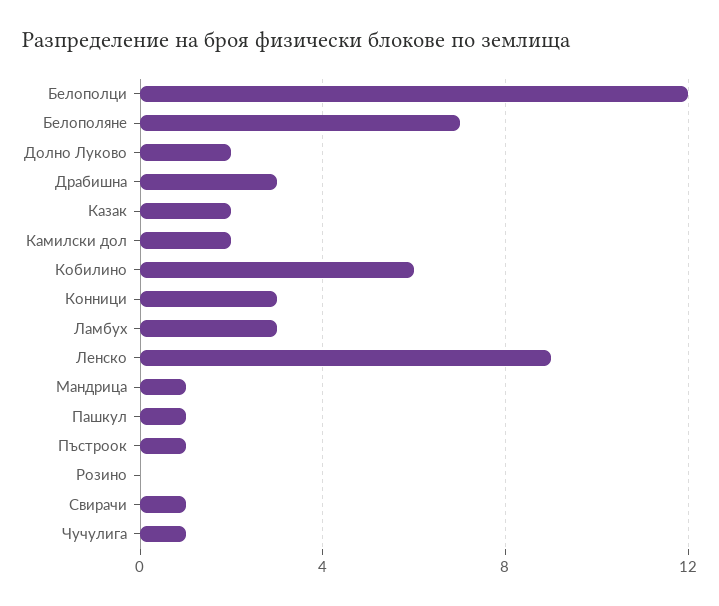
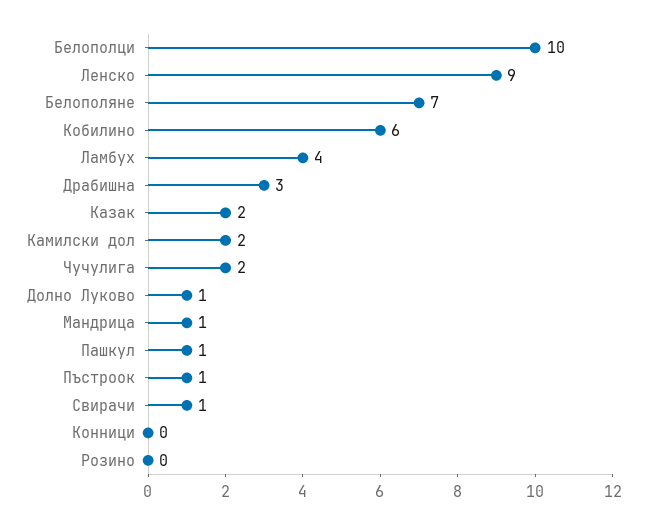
Белополци: 12 -> 10
Долно Луково: 2 -> 1
Конници: 3 -> 0
Ламбух: 3 -> 4
Чучулига: 1 -> 2

